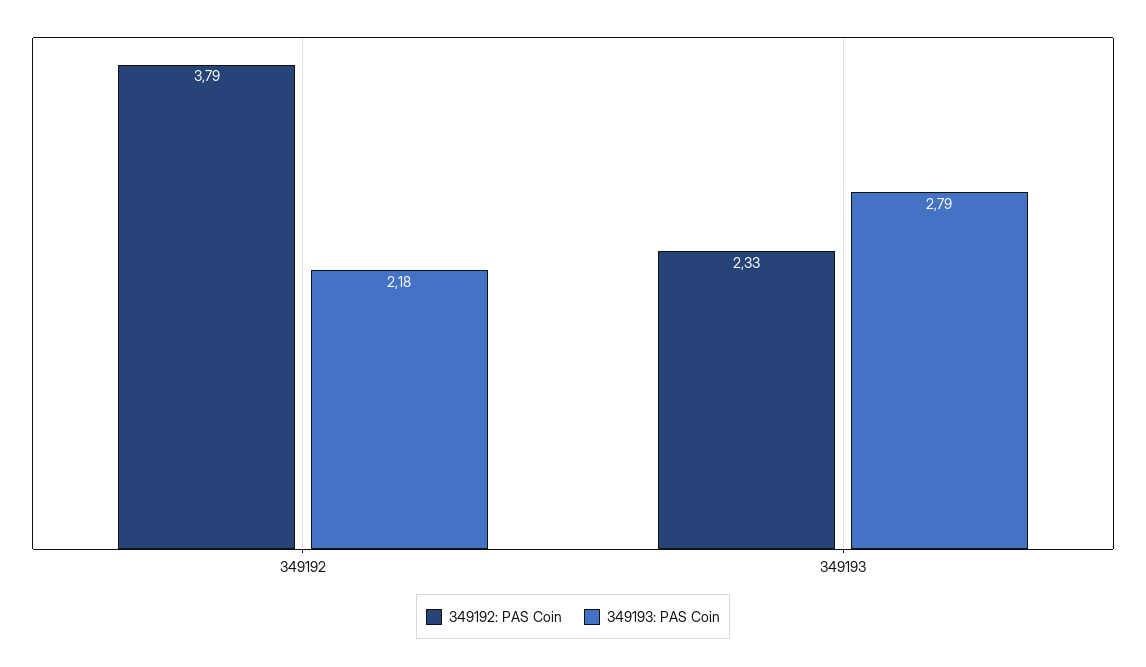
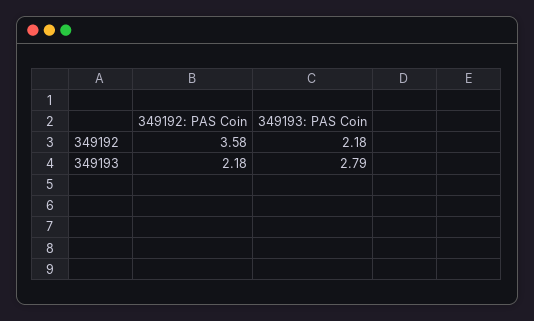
349192: PAS Coin, 349192: 3.79 -> 3.58
349192: PAS Coin, 349193: 2.33 -> 2.18

